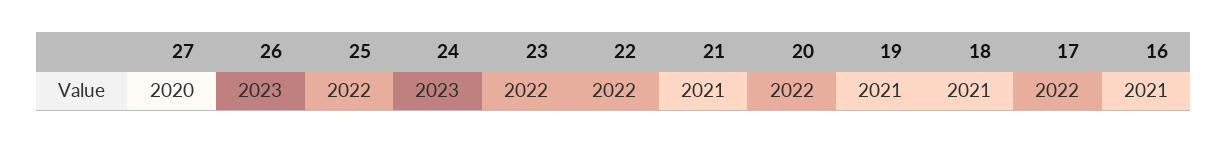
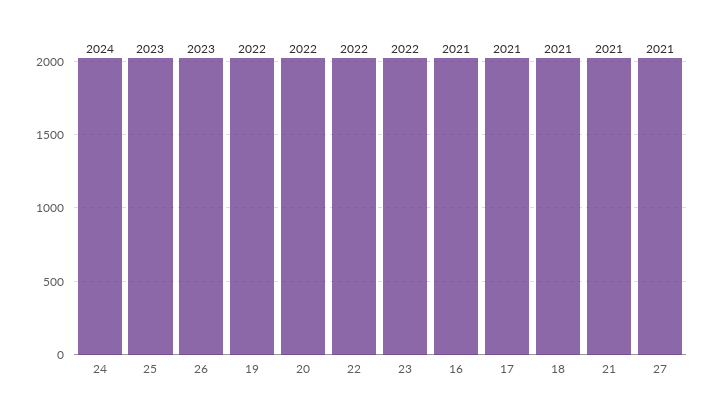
27: 2020 -> 2021
25: 2022 -> 2023
24: 2023 -> 2024
19: 2021 -> 2022
17: 2022 -> 2021

